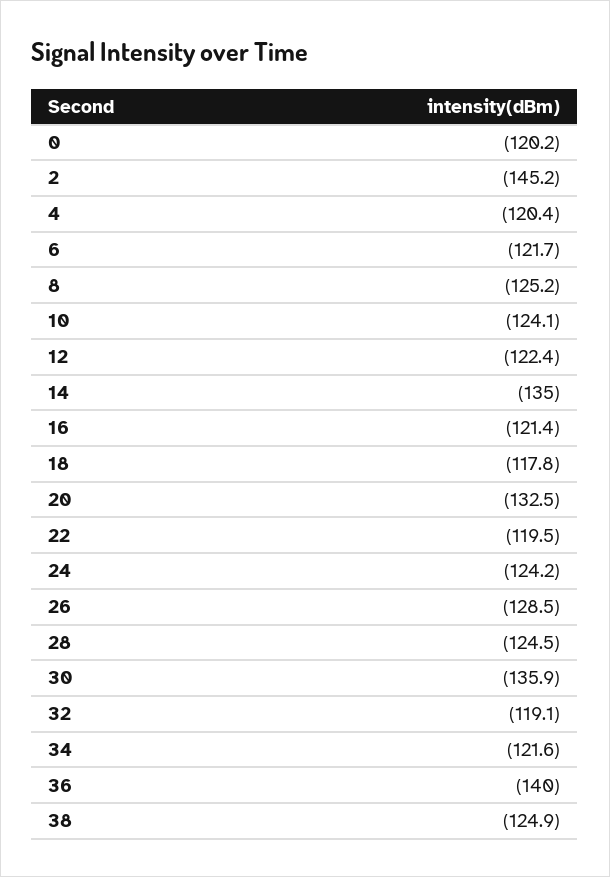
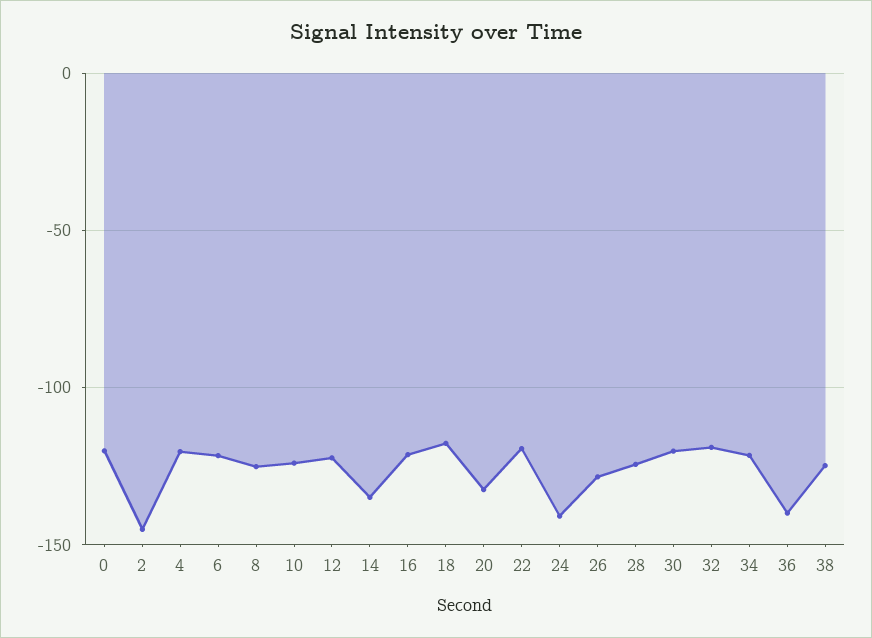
24: -124.2 -> -140
30: -135.9 -> -120

